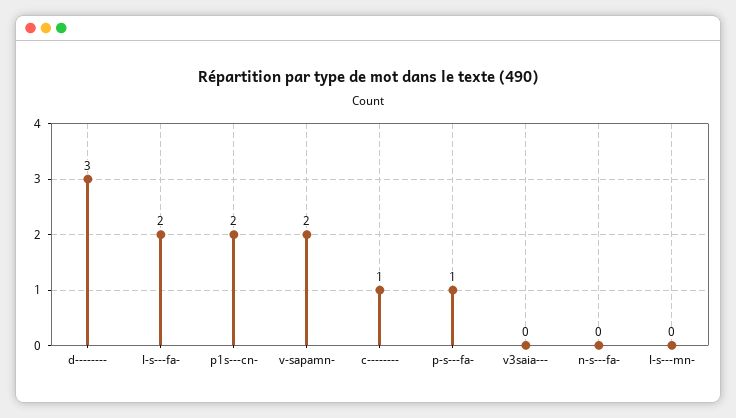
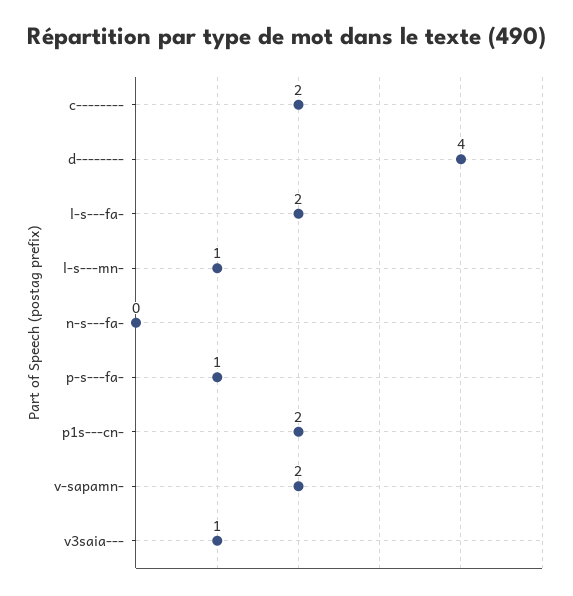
d--------: 3 -> 4
c--------: 1 -> 2
v3saia---: 0 -> 1
l-s---mn-: 0 -> 1

